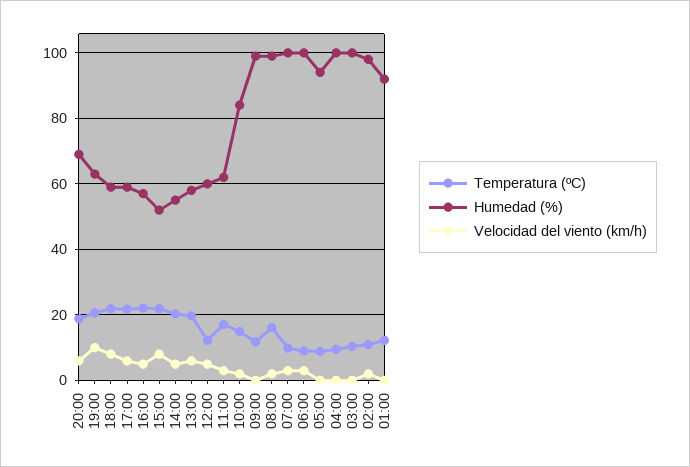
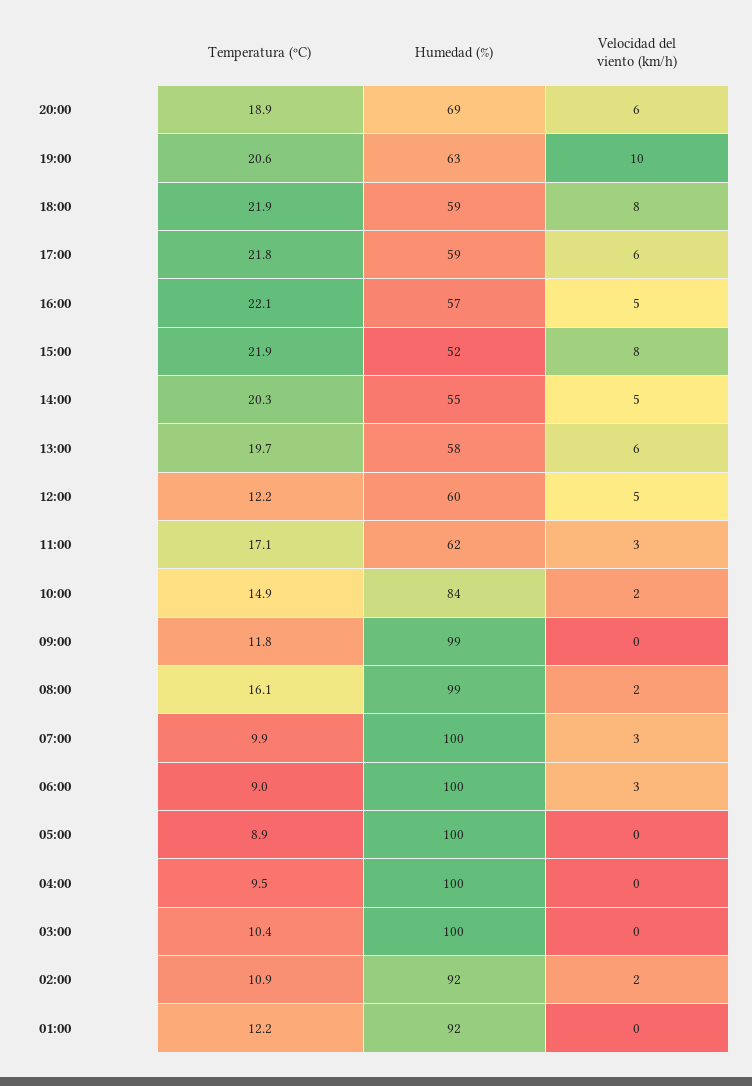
Humedad (%), 05:00: 94 -> 100
Humedad (%), 02:00: 98 -> 92

